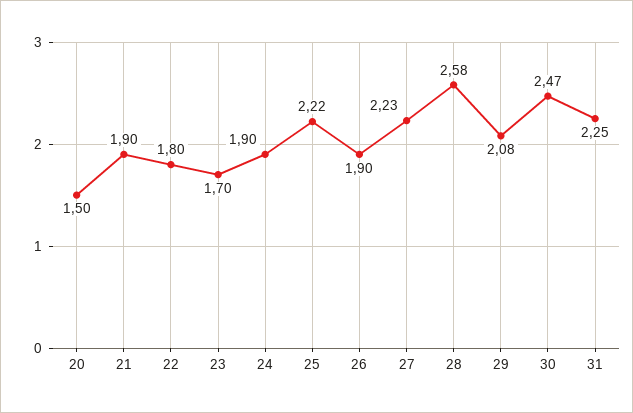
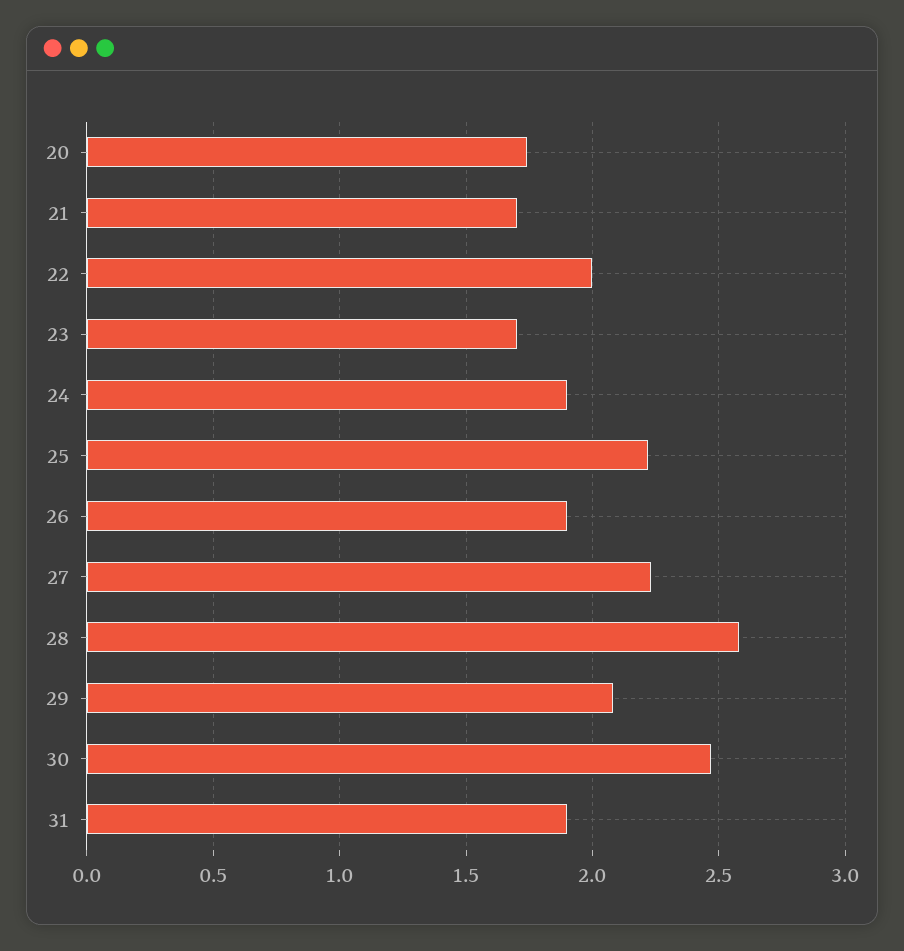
20: 1.5 -> 1.75
21: 1.9 -> 1.7
22: 1.8 -> 2
31: 2.25 -> 1.9

